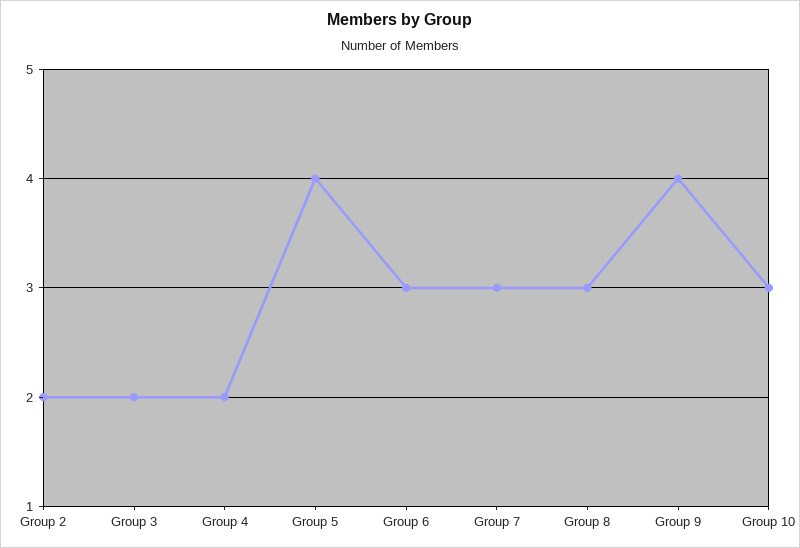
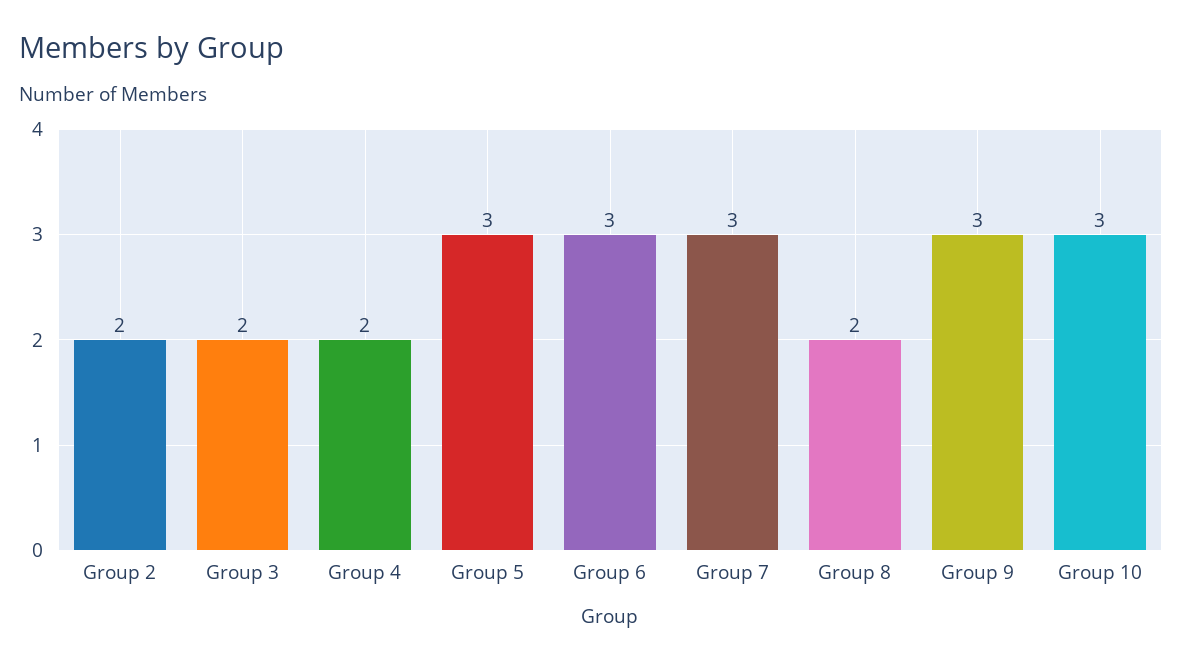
Group 5: 4 -> 3
Group 8: 3 -> 2
Group 9: 4 -> 3

